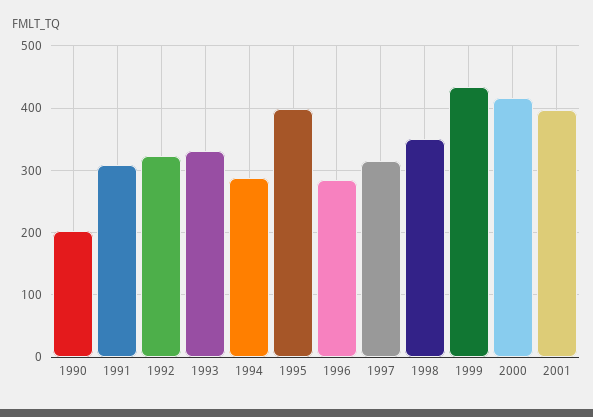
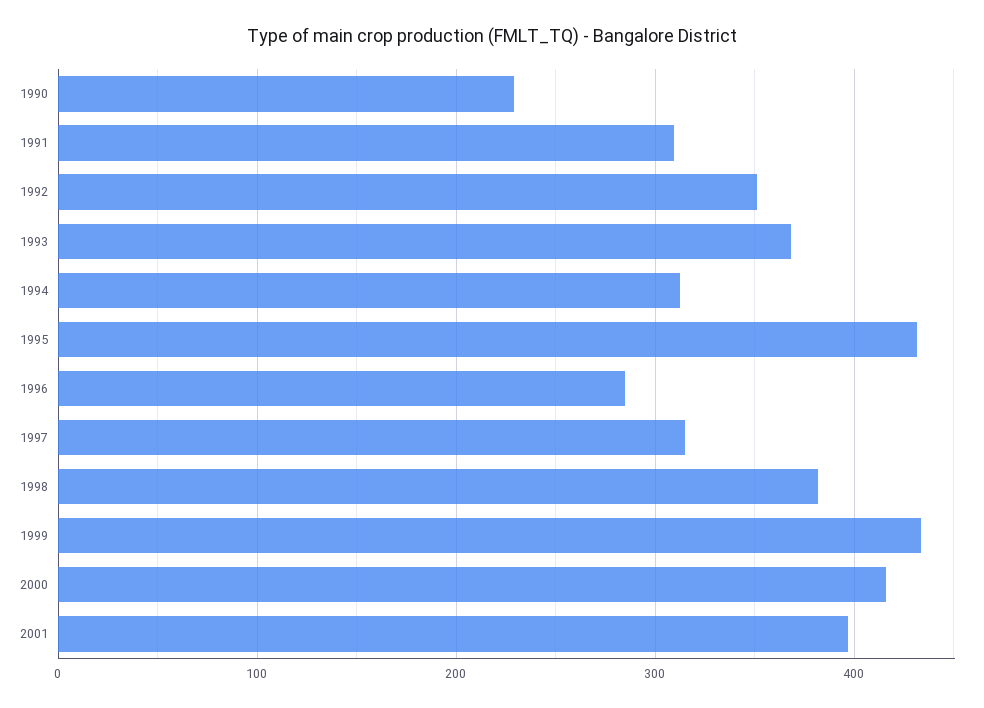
1990: 200 -> 230
1992: 320 -> 350
1993: 330 -> 370
1994: 290 -> 310
1995: 400 -> 430
1998: 350 -> 380

